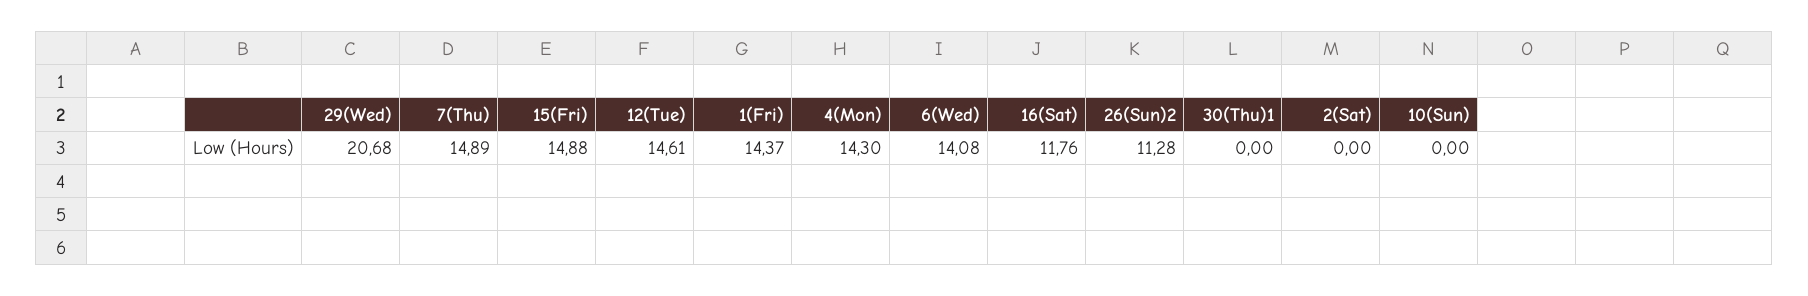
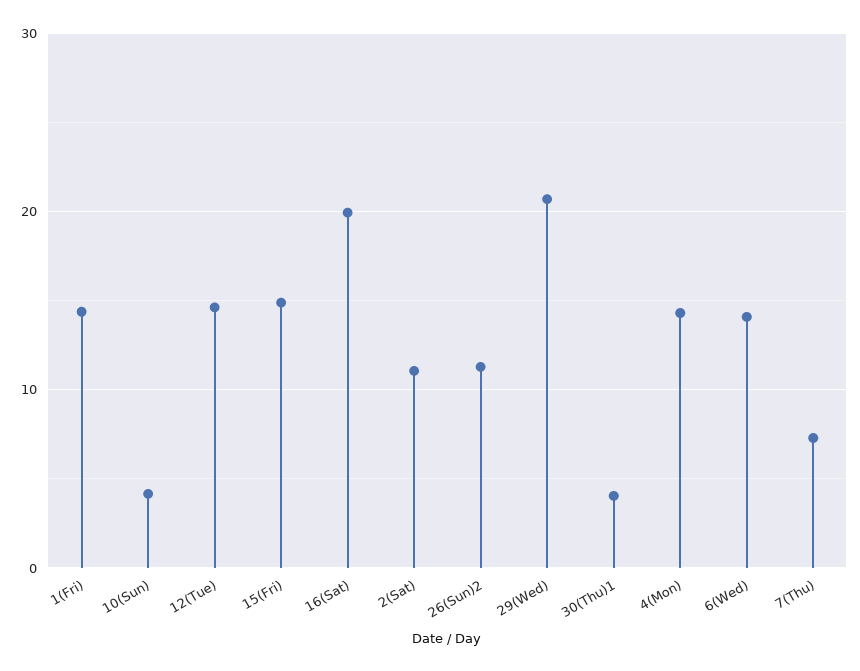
7(Thu): 14.89 -> 7
16(Sat): 11.76 -> 20
30(Thu)1: 0 -> 4
2(Sat): 0 -> 11
10(Sun): 0 -> 4

